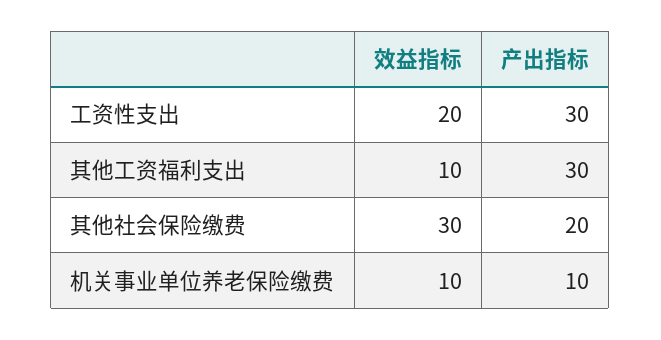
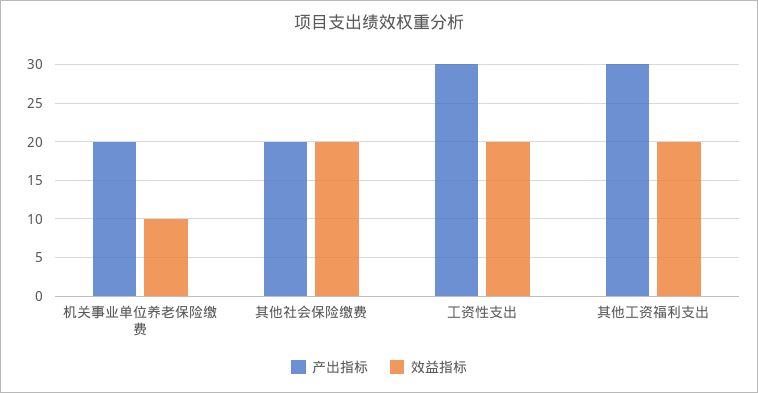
效益指标, 其他工资福利支出: 10 -> 20
效益指标, 其他社会保险缴费: 30 -> 20
产出指标, 机关事业单位养老保险缴费: 10 -> 20

